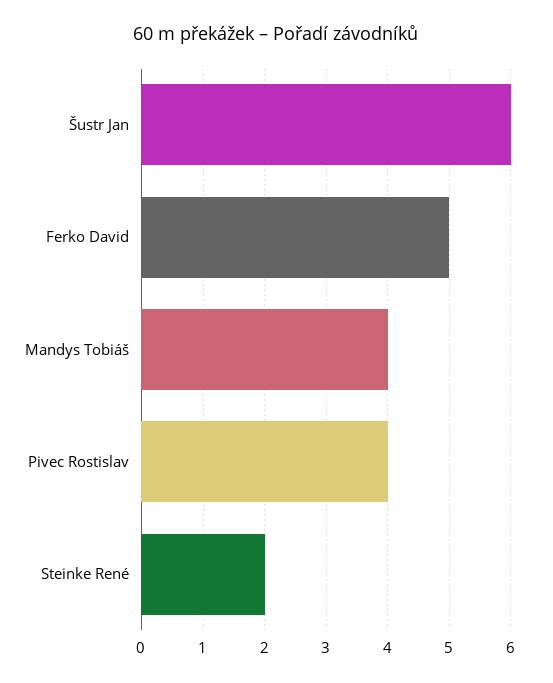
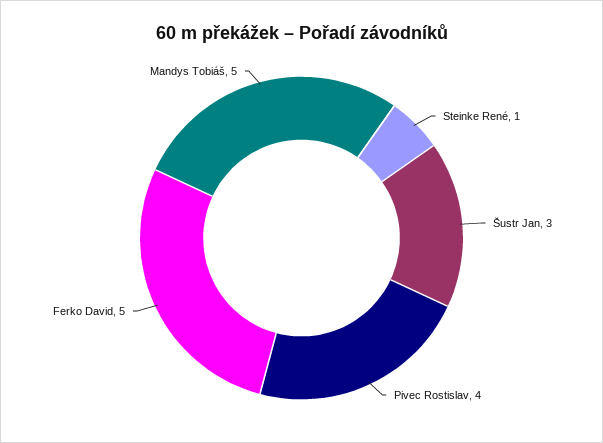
Šustr Jan: 6 -> 3
Mandys Tobiáš: 4 -> 5
Steinke René: 2 -> 1

